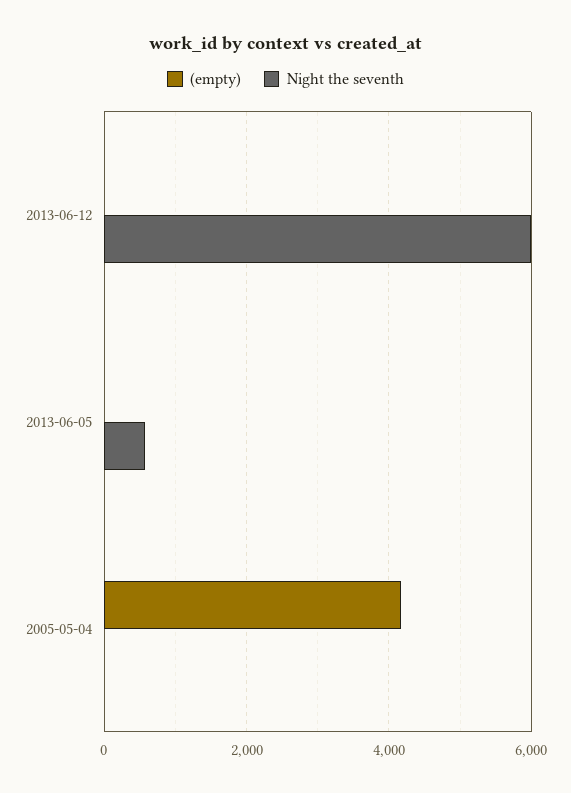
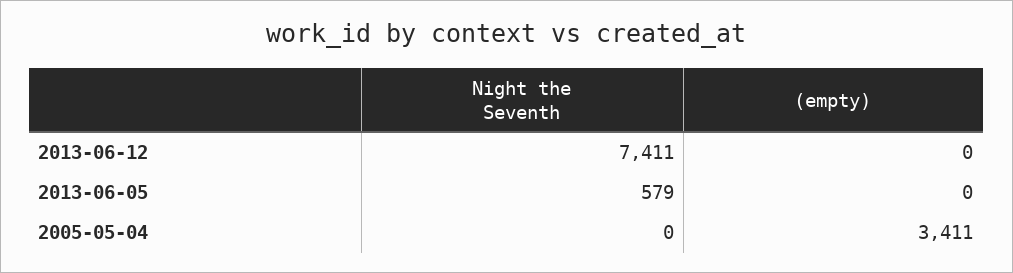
Night the seventh, 2013-06-12: 6000 -> 7411
(empty), 2005-05-04: 4200 -> 3411

